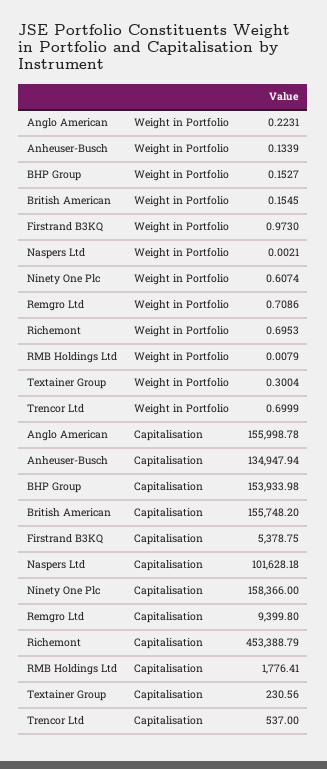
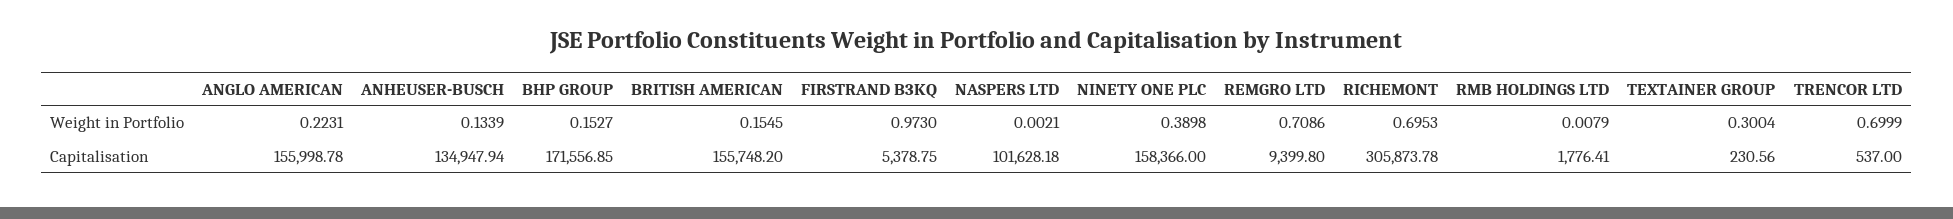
Ninety One Plc, Weight in Portfolio: 0.6074 -> 0.3898
BHP Group, Capitalisation: 153933.98 -> 171556.85
Richemont, Capitalisation: 453388.79 -> 305873.78

